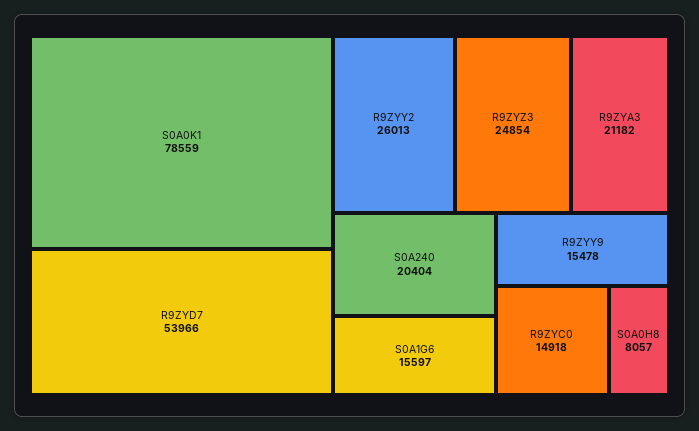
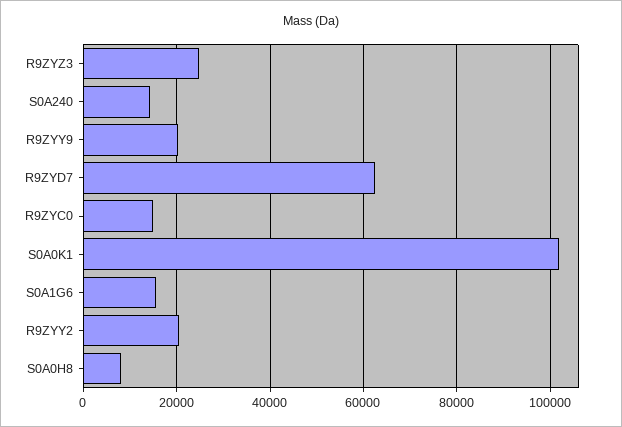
S0A0K1: 78559 -> 102000
R9ZYD7: 53966 -> 62000
R9ZYY2: 26013 -> 20000
R9ZYA3: 21182 -> none
S0A240: 20404 -> 14000
R9ZYY9: 15478 -> 20000

